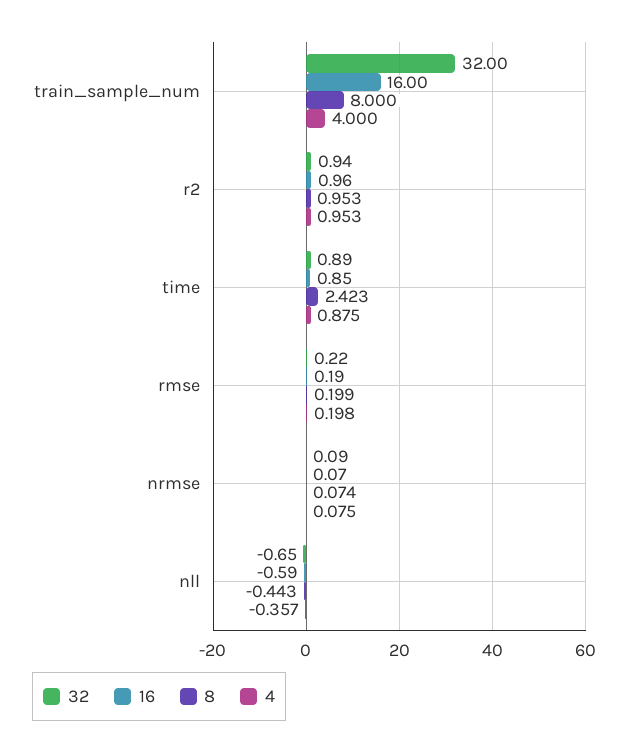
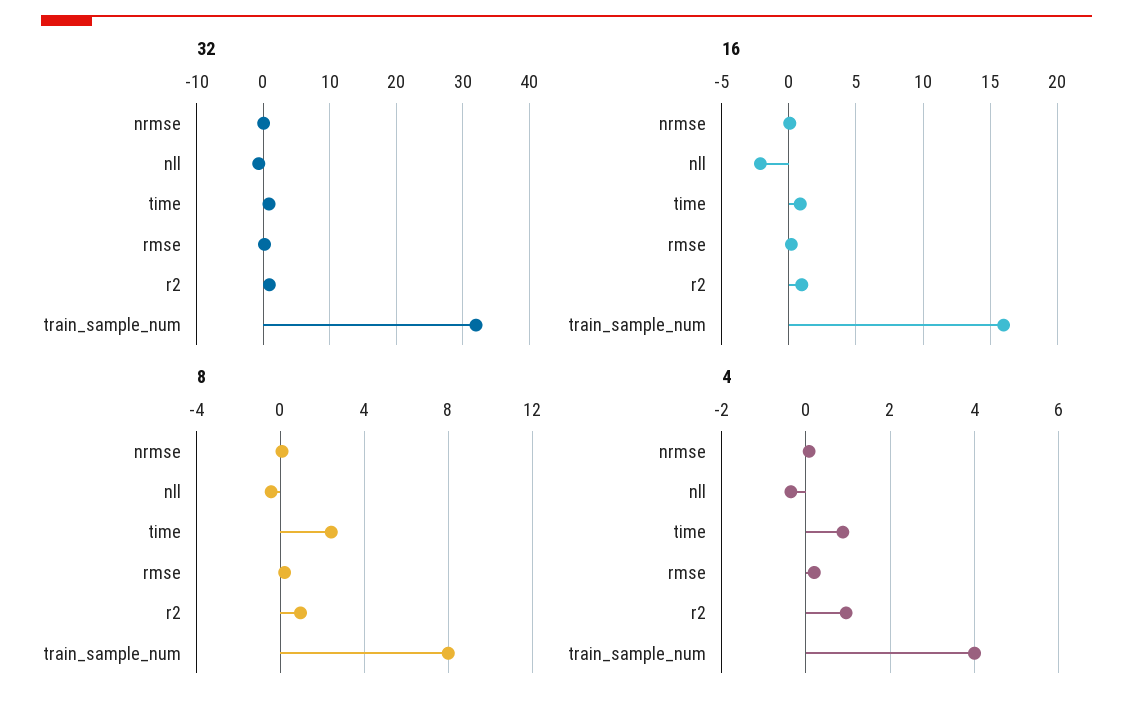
16, nll: -0.59 -> -2

